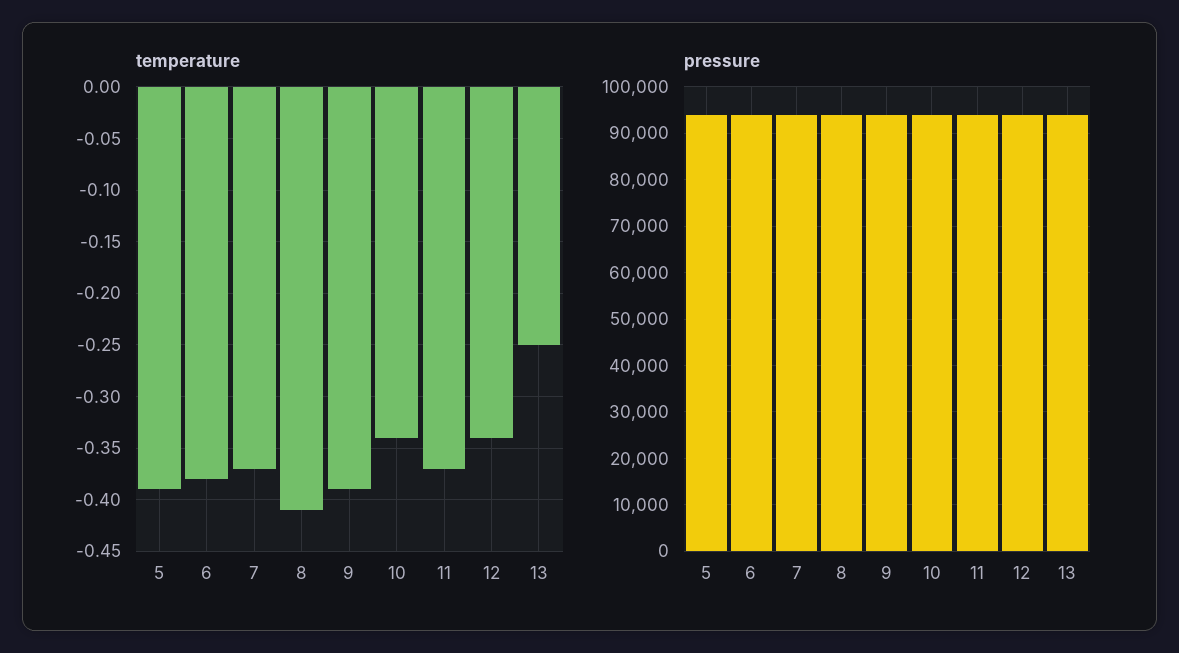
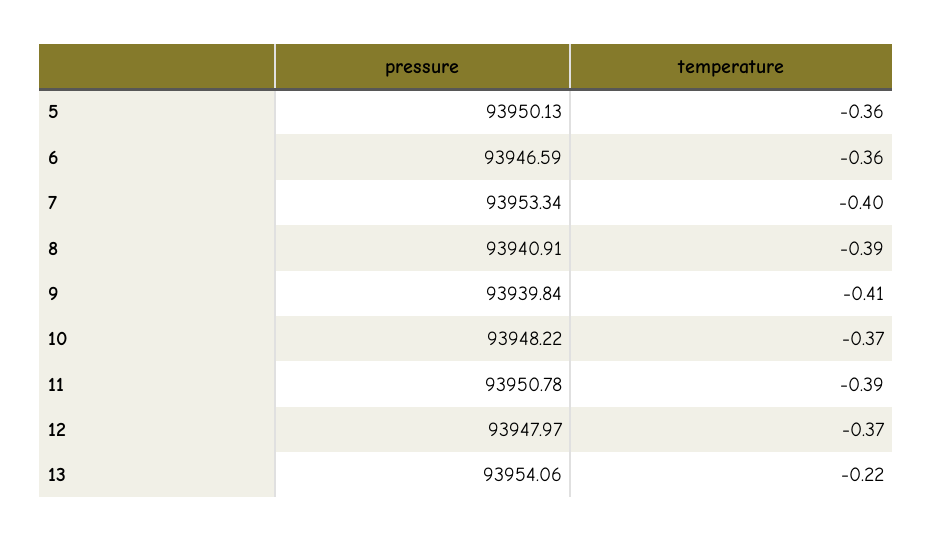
temperature, 5: -0.39 -> -0.36
temperature, 6: -0.38 -> -0.36
temperature, 7: -0.37 -> -0.4
temperature, 8: -0.41 -> -0.39
temperature, 9: -0.39 -> -0.41
temperature, 10: -0.34 -> -0.37
temperature, 11: -0.37 -> -0.39
temperature, 12: -0.34 -> -0.37
temperature, 13: -0.25 -> -0.22

